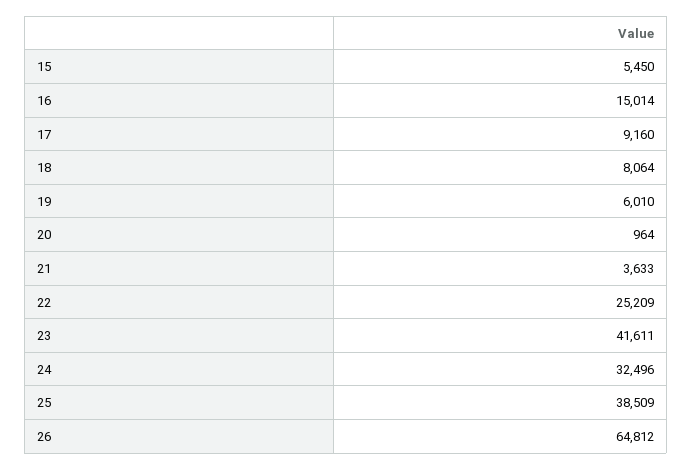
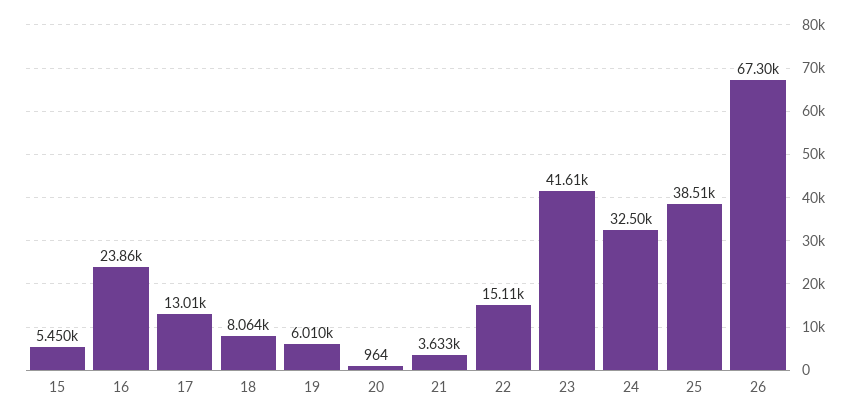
16: 15014 -> 23860
17: 9160 -> 13010
22: 25209 -> 15110
26: 64812 -> 67300

